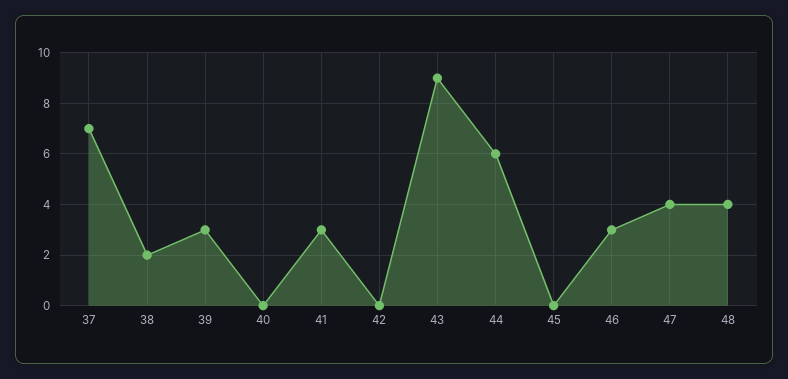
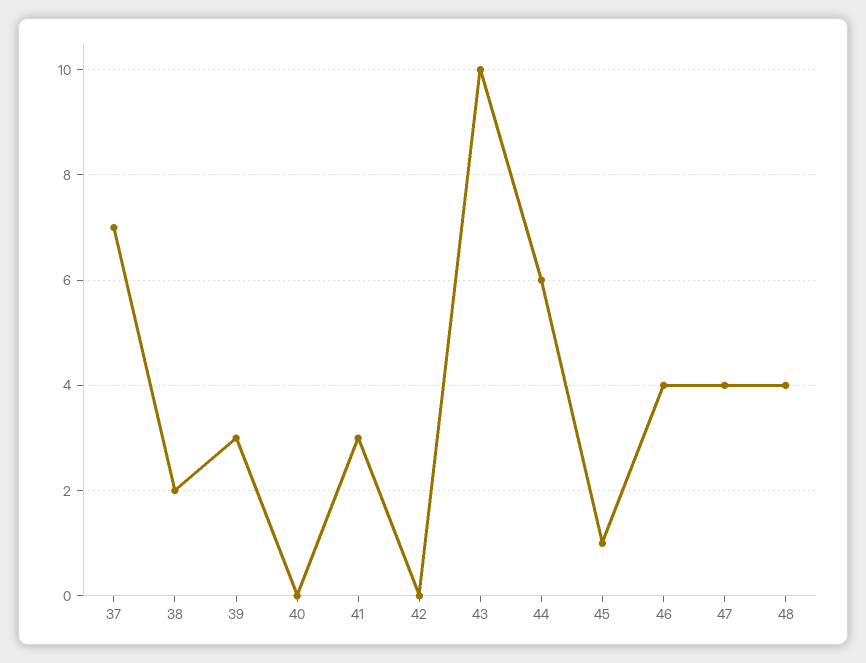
43: 9 -> 10
45: 0 -> 1
46: 3 -> 4

